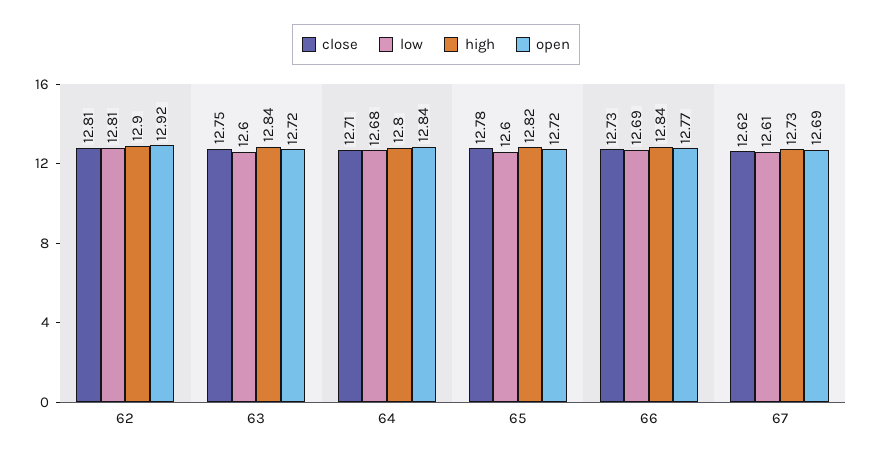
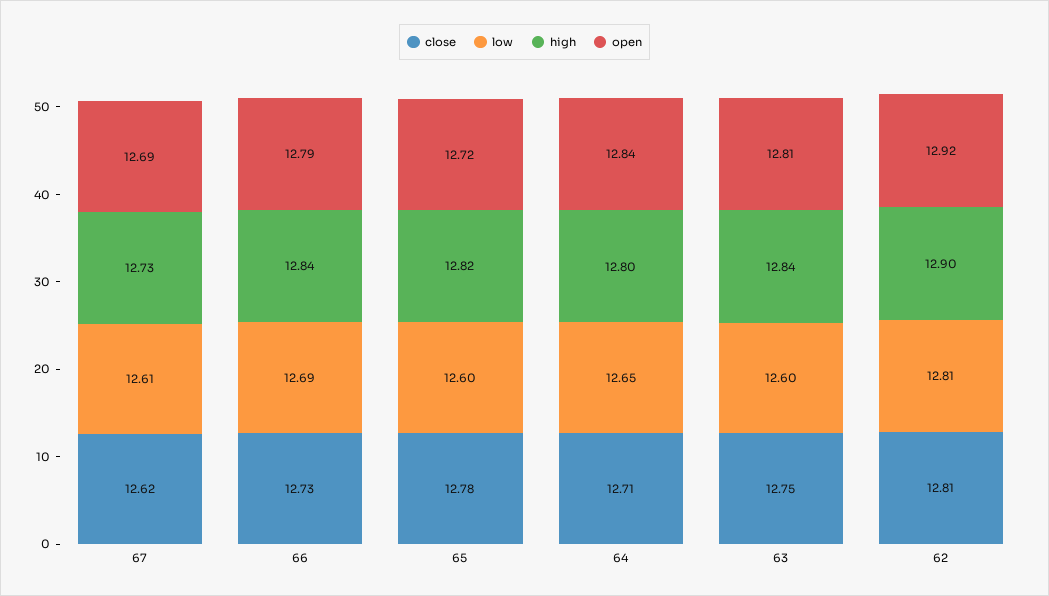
open, 63: 12.72 -> 12.81
low, 64: 12.68 -> 12.65
open, 66: 12.77 -> 12.79

